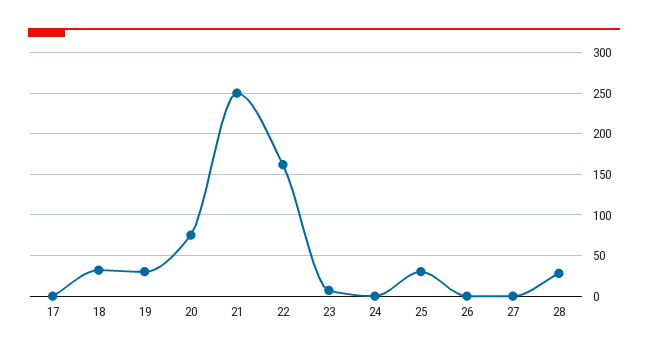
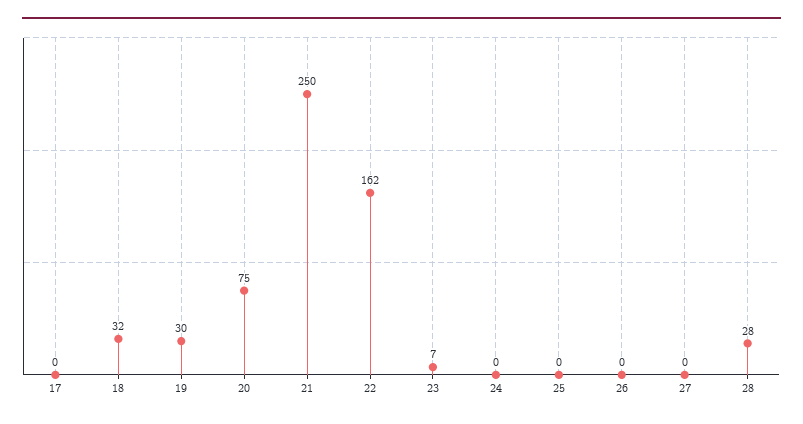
25: 30 -> 0

